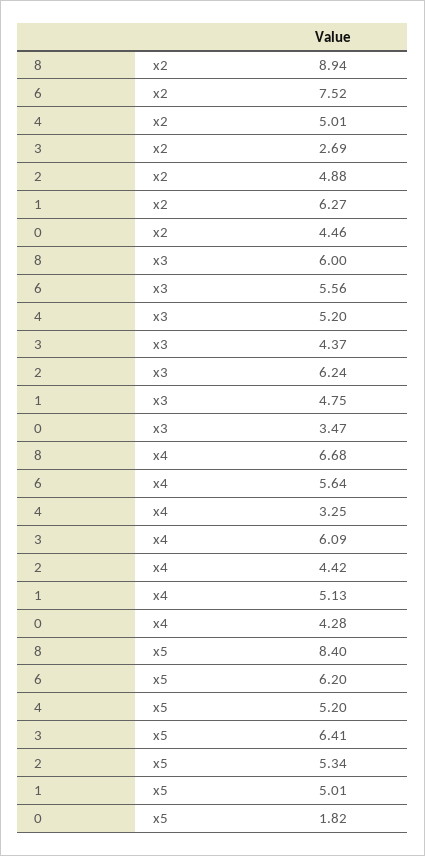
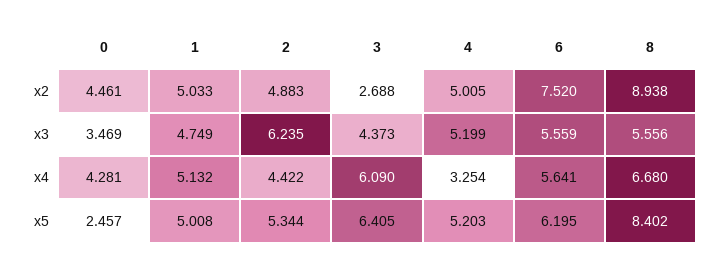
1, x2: 6.27 -> 5.033
8, x3: 6 -> 5.556
0, x5: 1.82 -> 2.457

